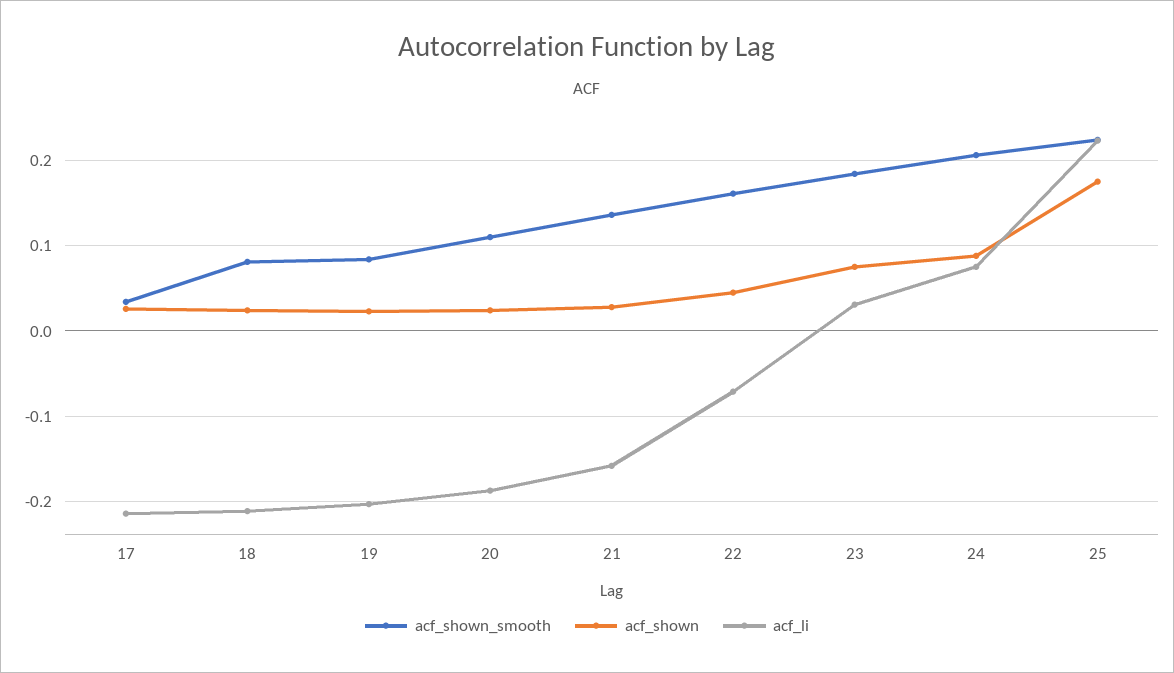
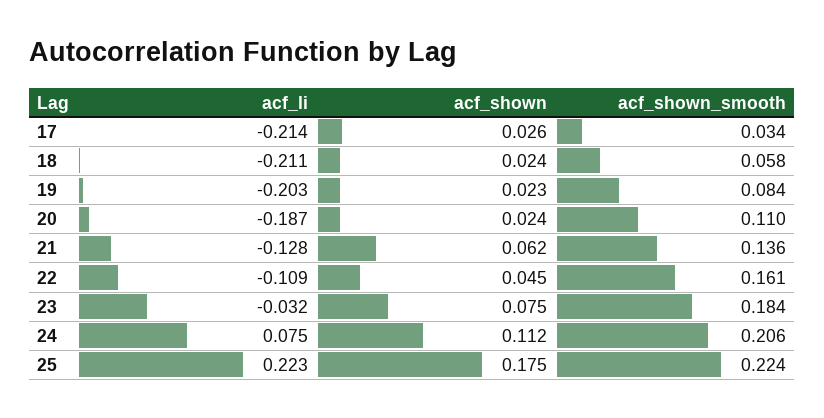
acf_shown_smooth, 18: 0.08 -> 0.058
acf_shown, 21: 0.03 -> 0.062
acf_li, 21: -0.16 -> -0.128
acf_li, 22: -0.07 -> -0.109
acf_li, 23: 0.03 -> -0.032
acf_shown, 24: 0.09 -> 0.112

